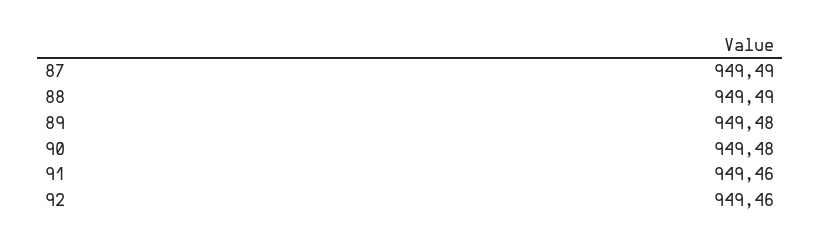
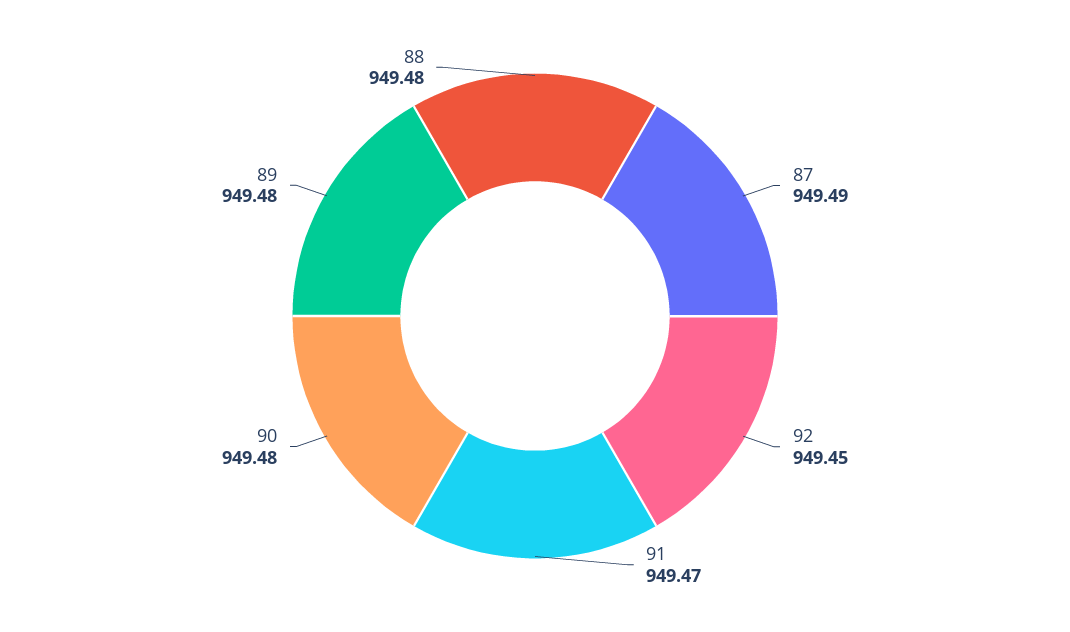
88: 949.49 -> 949.48
91: 949.46 -> 949.47
92: 949.46 -> 949.45

